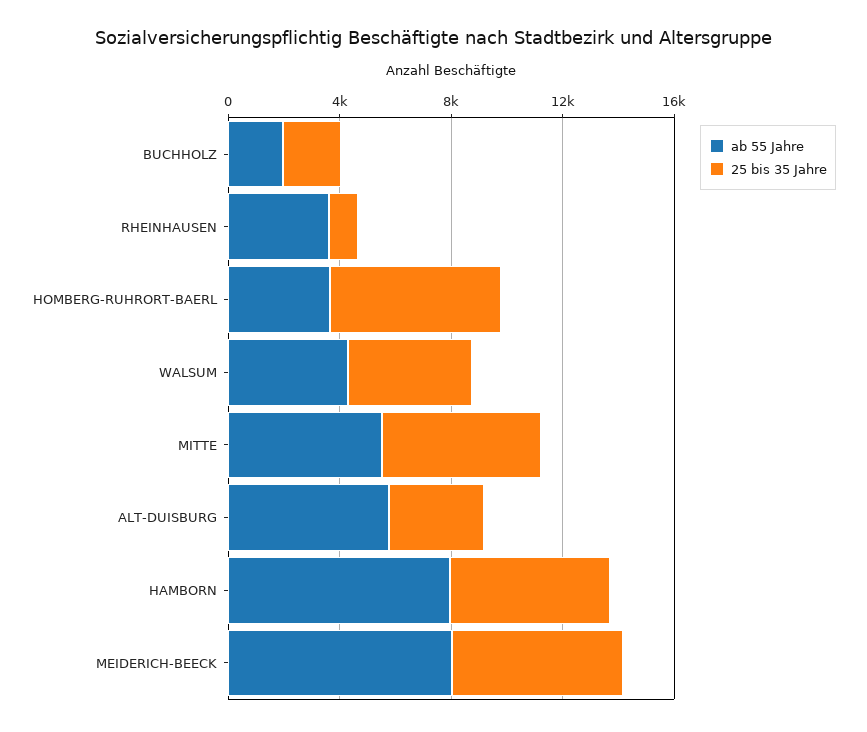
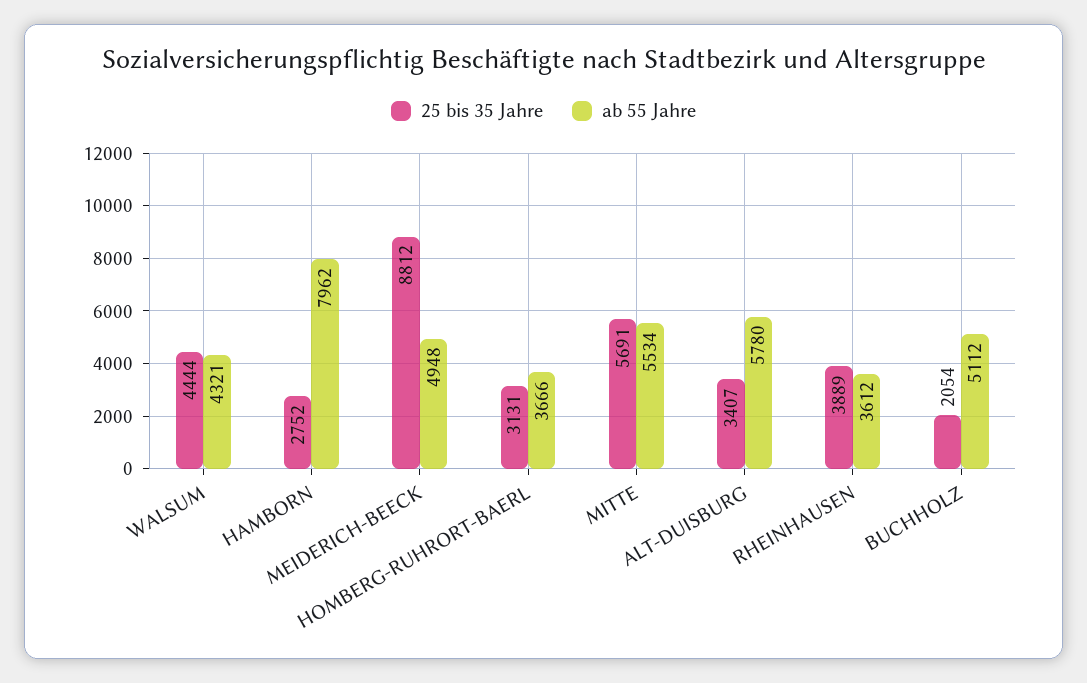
ab 55 Jahre, BUCHHOLZ: 2000 -> 5112
25 bis 35 Jahre, RHEINHAUSEN: 1000 -> 3889
25 bis 35 Jahre, HOMBERG-RUHRORT-BAERL: 6000 -> 3131
25 bis 35 Jahre, HAMBORN: 6000 -> 2752
ab 55 Jahre, MEIDERICH-BEECK: 8000 -> 4948
25 bis 35 Jahre, MEIDERICH-BEECK: 6000 -> 8812

